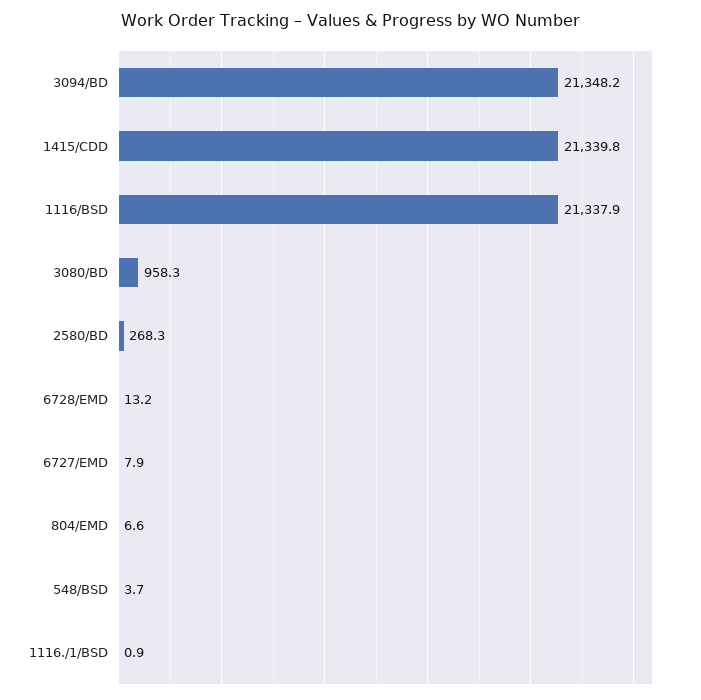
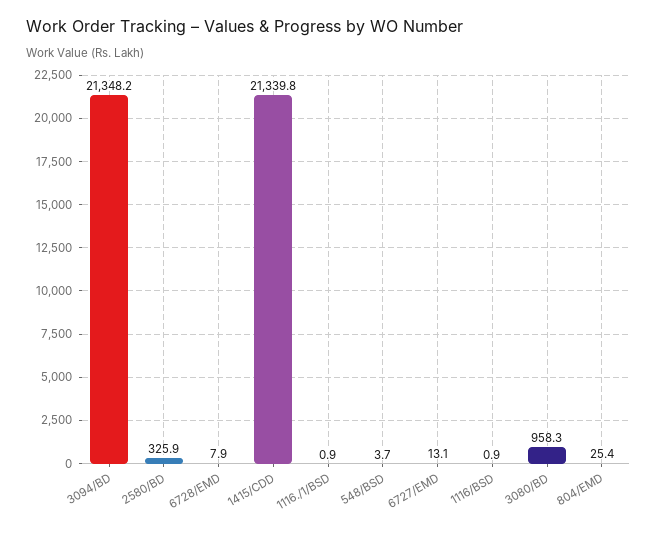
1116/BSD: 21337.9 -> 0.9
2580/BD: 268.3 -> 325.9
6728/EMD: 13.2 -> 7.9
6727/EMD: 7.9 -> 13.1
804/EMD: 6.6 -> 25.4

